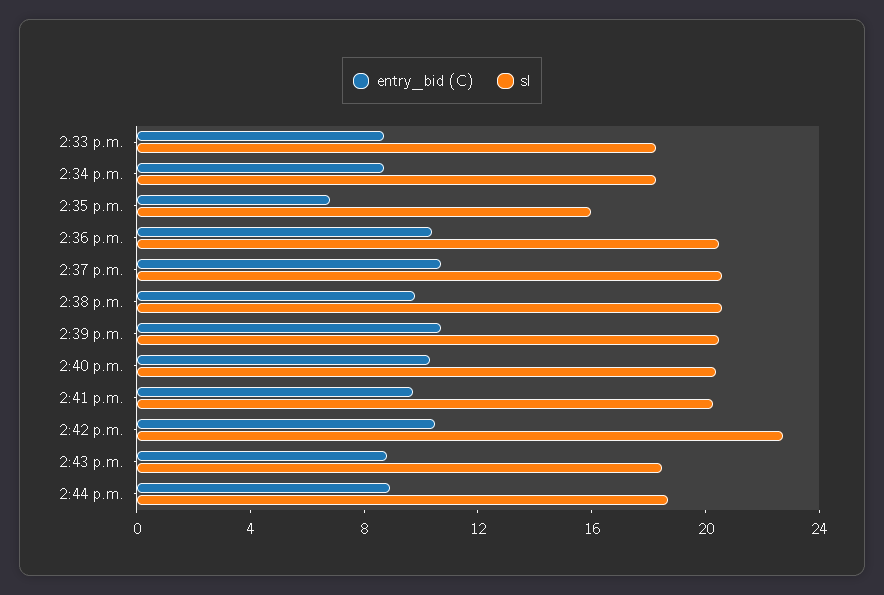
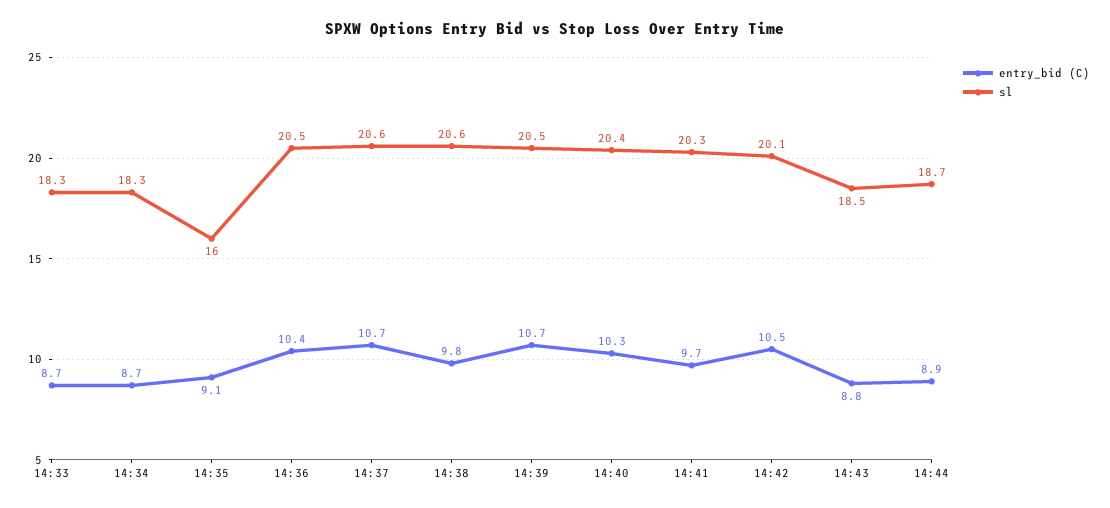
entry_bid (C), 2:35 p.m.: 7 -> 9.1
sl, 2:42 p.m.: 23 -> 20.1

